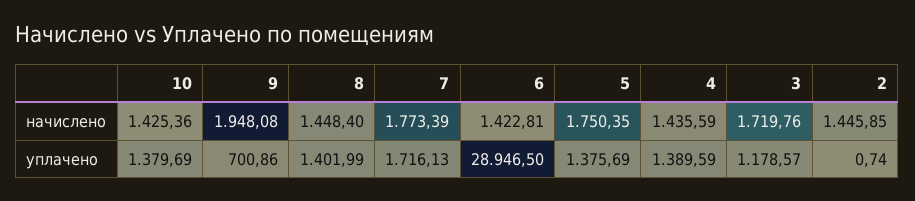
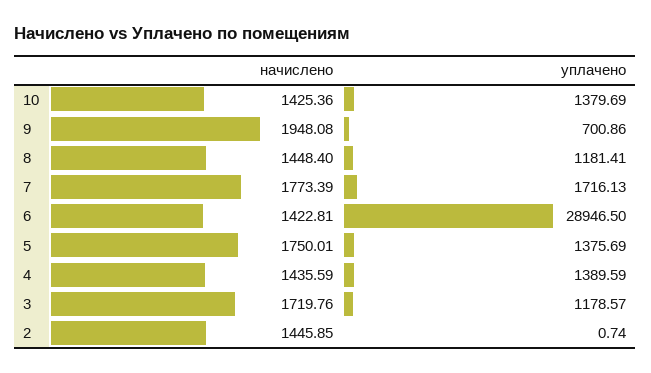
5, начислено: 1750.35 -> 1750.01
8, уплачено: 1401.99 -> 1181.41

